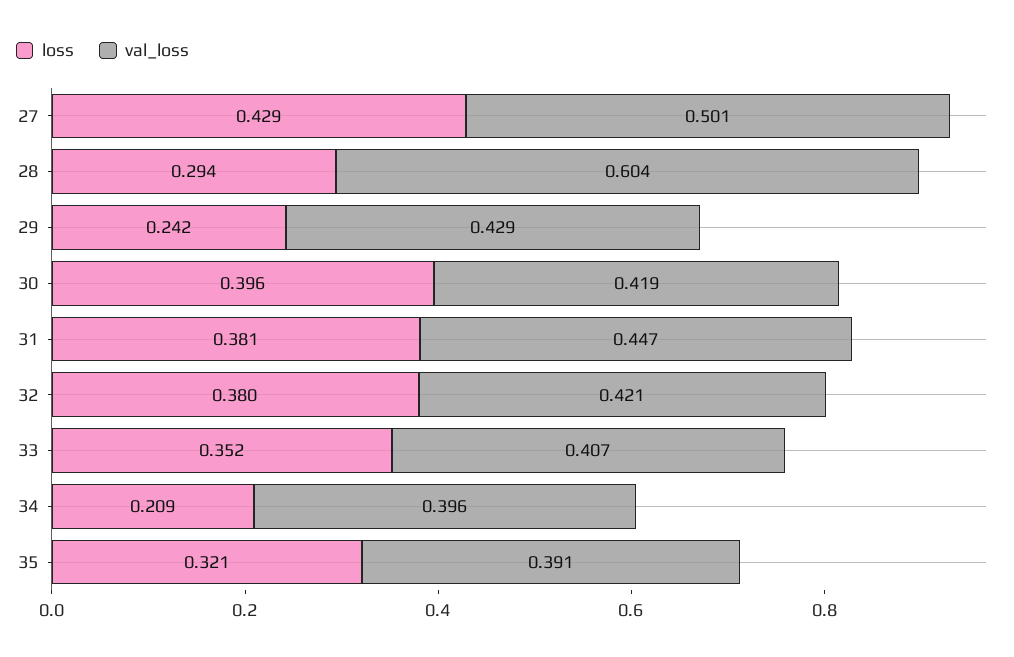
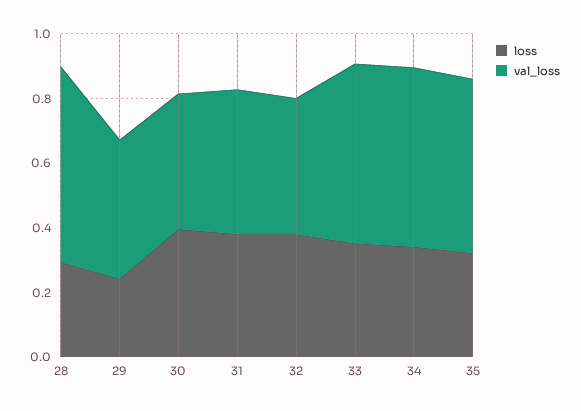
loss, 27: 0.429 -> none
val_loss, 27: 0.501 -> none
val_loss, 33: 0.407 -> 0.55
loss, 34: 0.209 -> 0.35
val_loss, 34: 0.396 -> 0.55
val_loss, 35: 0.391 -> 0.55

